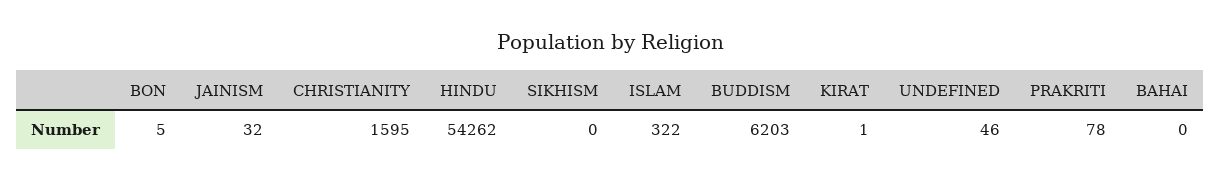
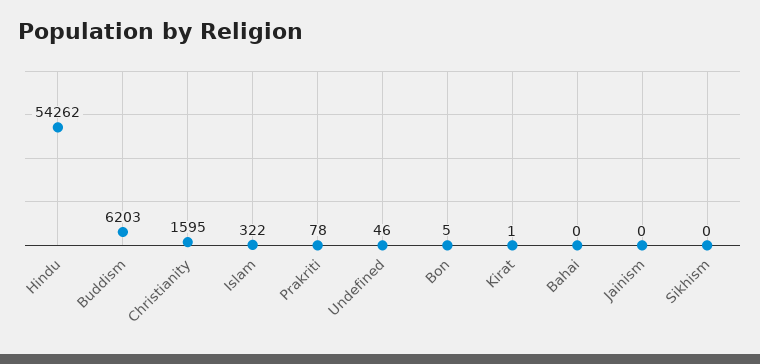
JAINISM: 32 -> 0

